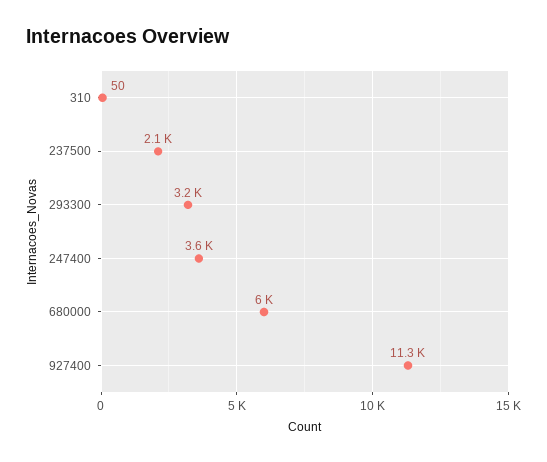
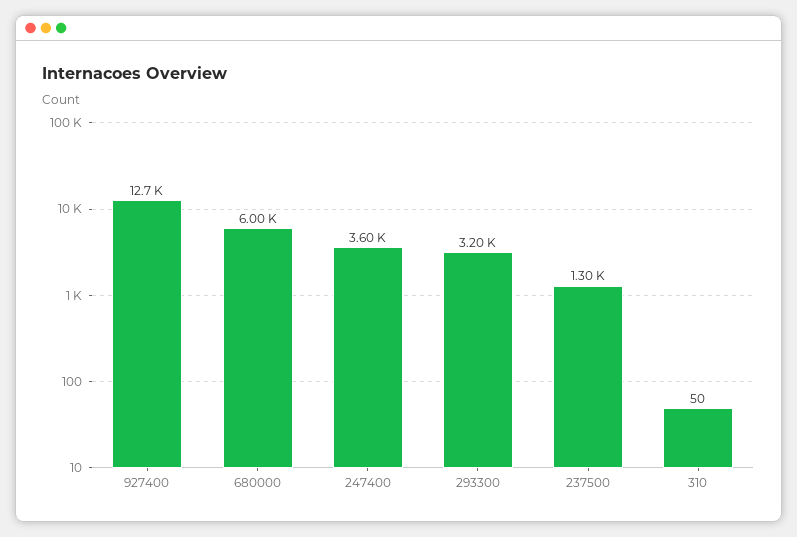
237500: 2100 -> 1300
927400: 11300 -> 12700

